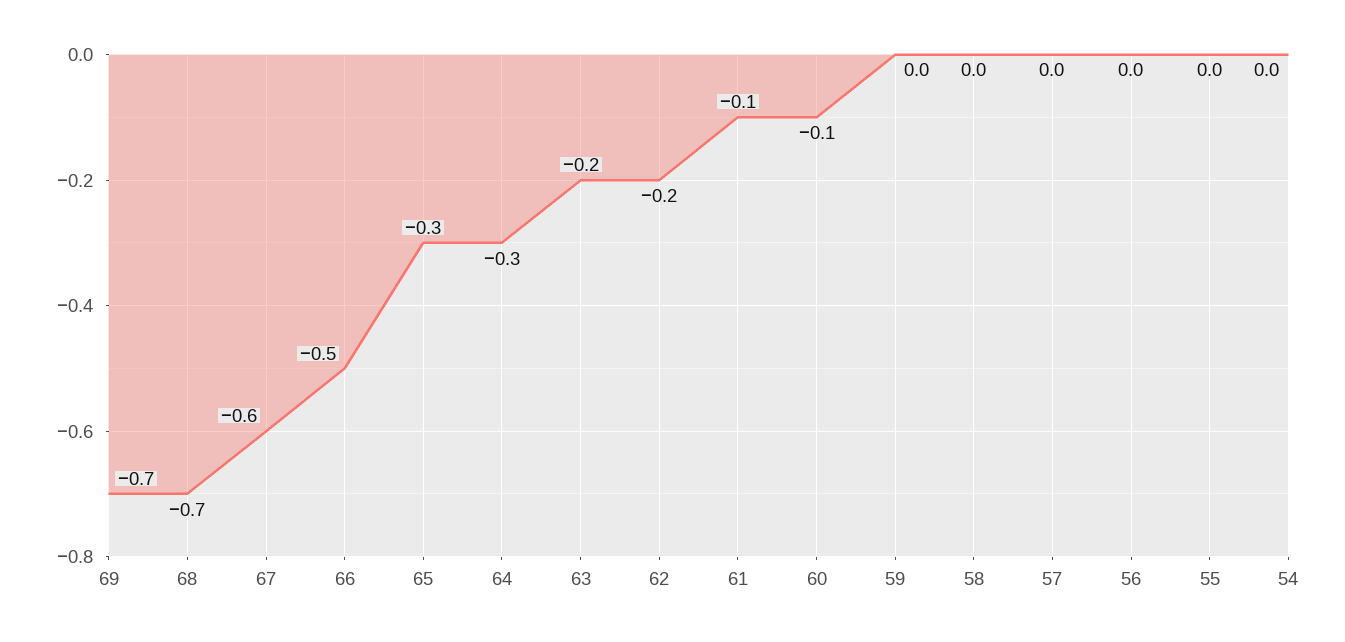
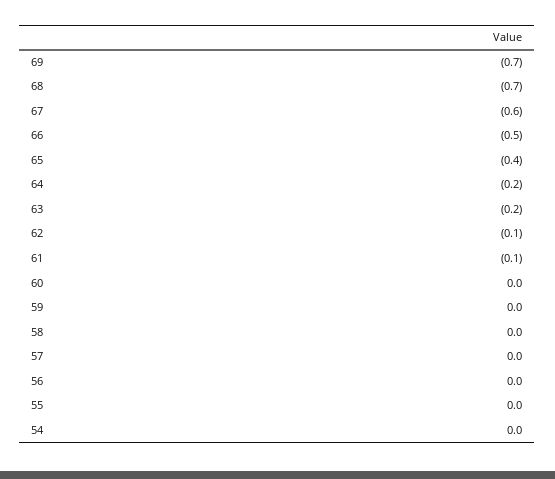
65: -0.3 -> -0.4
64: -0.3 -> -0.2
62: -0.2 -> -0.1
60: -0.1 -> 0

